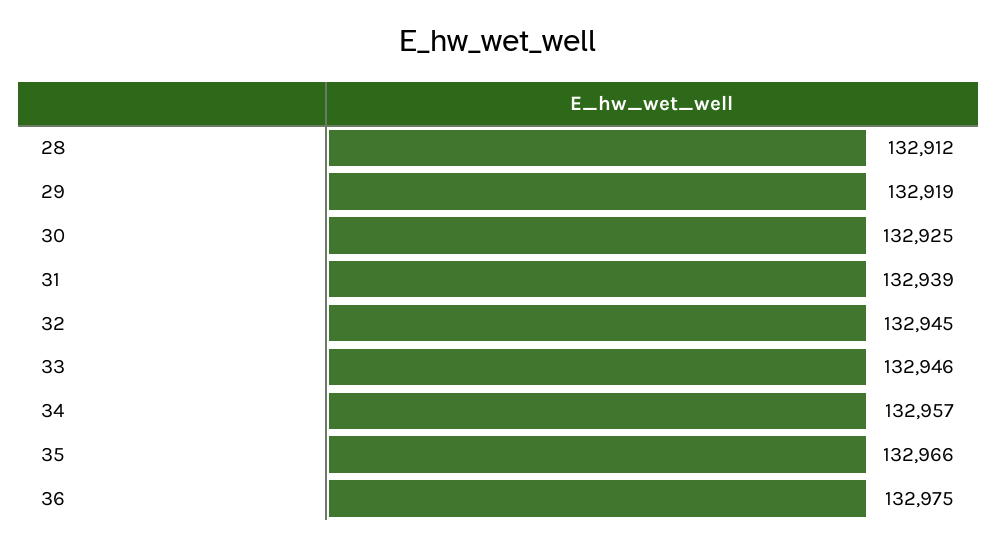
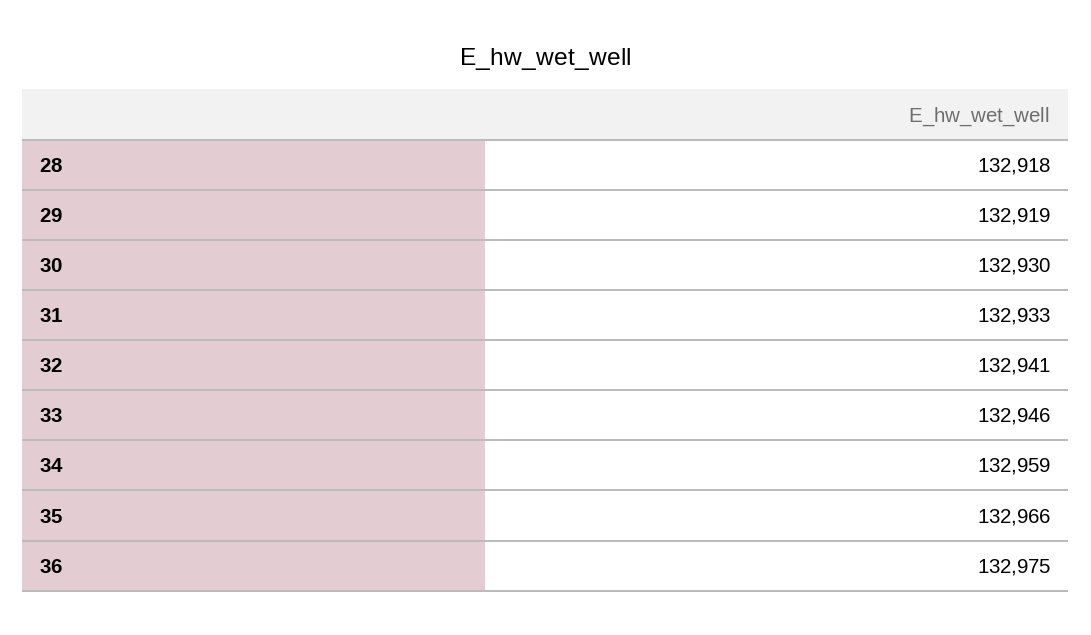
28: 132912 -> 132918
30: 132925 -> 132930
31: 132939 -> 132933
32: 132945 -> 132941
34: 132957 -> 132959

